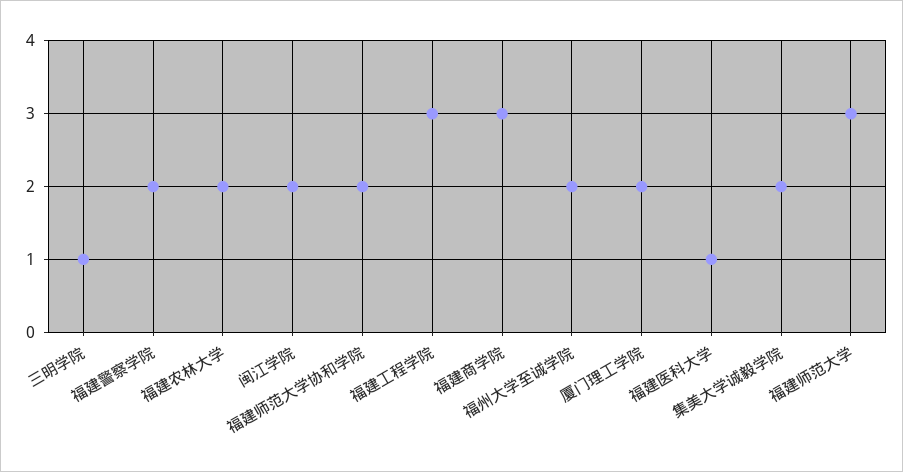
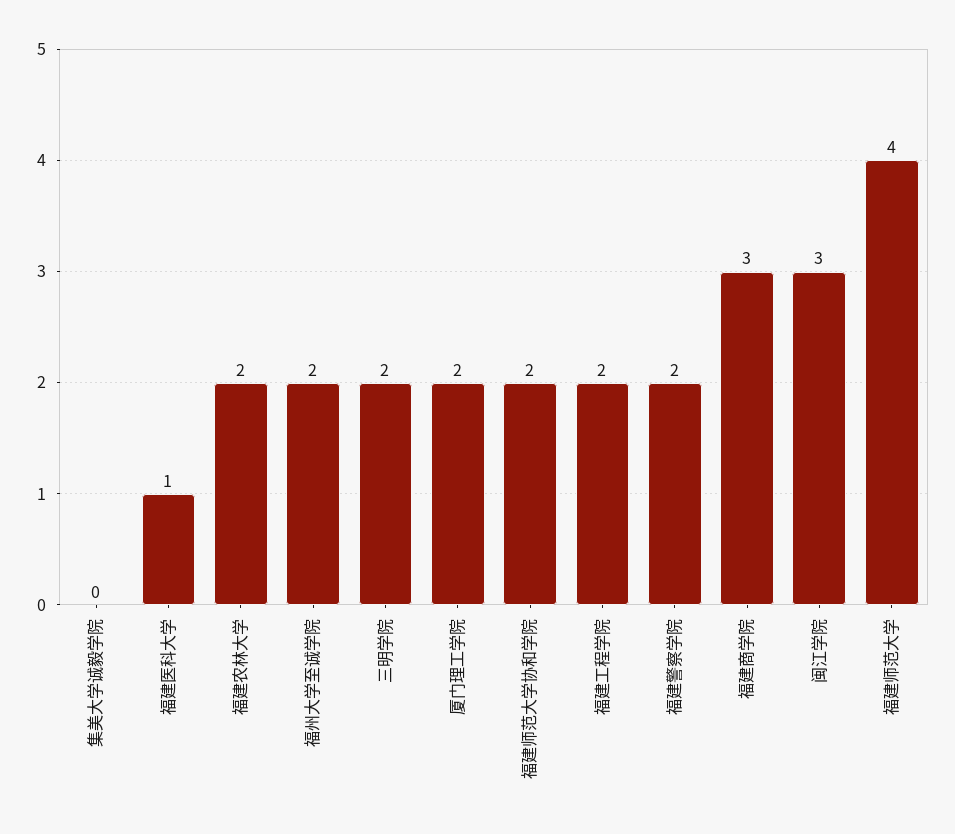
三明学院: 1 -> 2
闽江学院: 2 -> 3
福建工程学院: 3 -> 2
集美大学诚毅学院: 2 -> 0
福建师范大学: 3 -> 4

